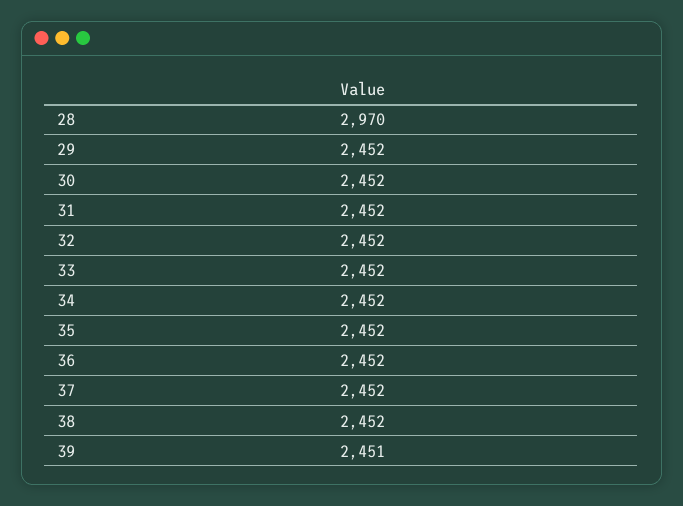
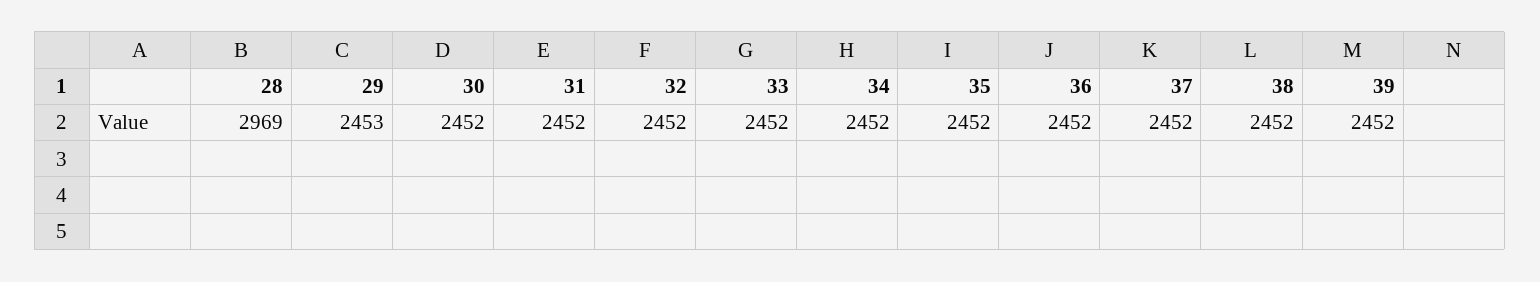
28: 2970 -> 2969
29: 2452 -> 2453
39: 2451 -> 2452

